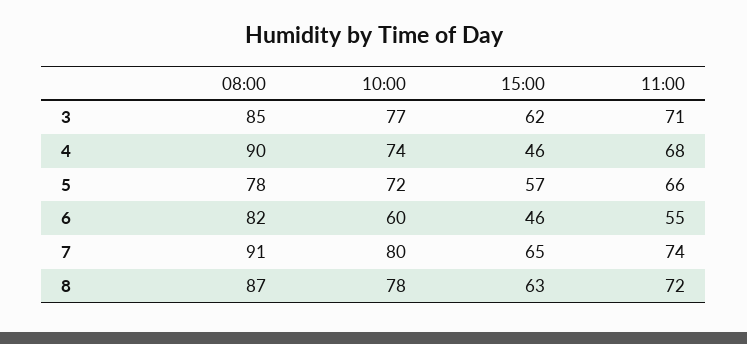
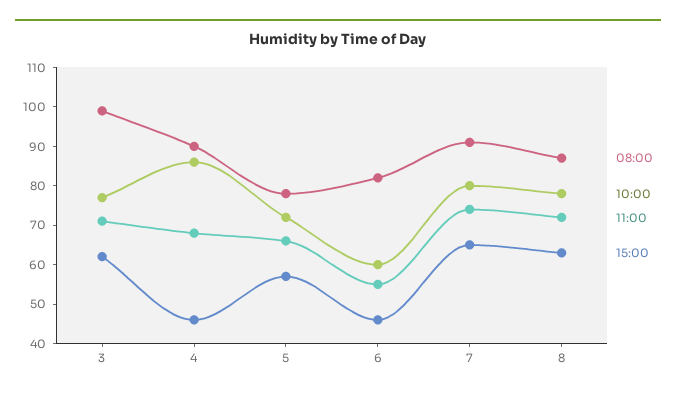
08:00, 3: 85 -> 100
10:00, 4: 74 -> 85

